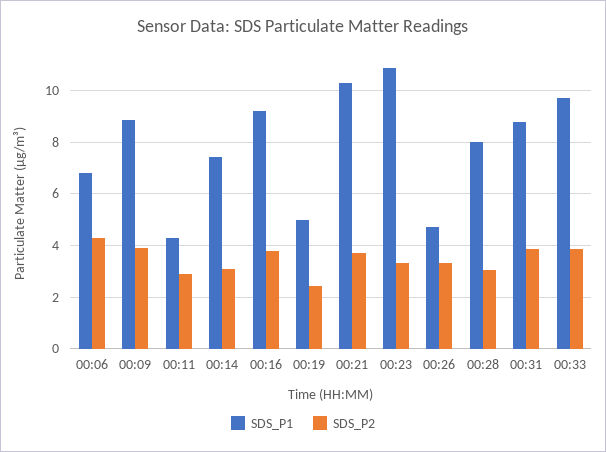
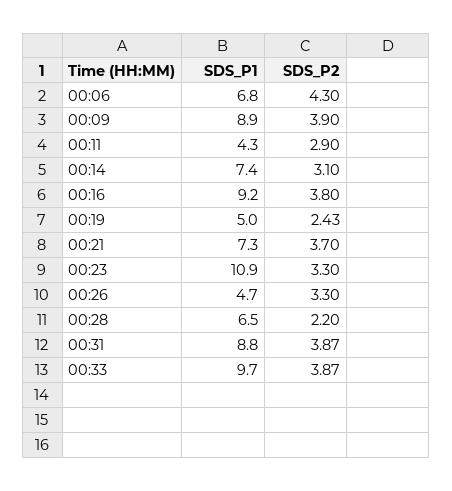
SDS_P1, 00:21: 10.25 -> 7.3
SDS_P1, 00:28: 8 -> 6.5
SDS_P2, 00:28: 3 -> 2.2

